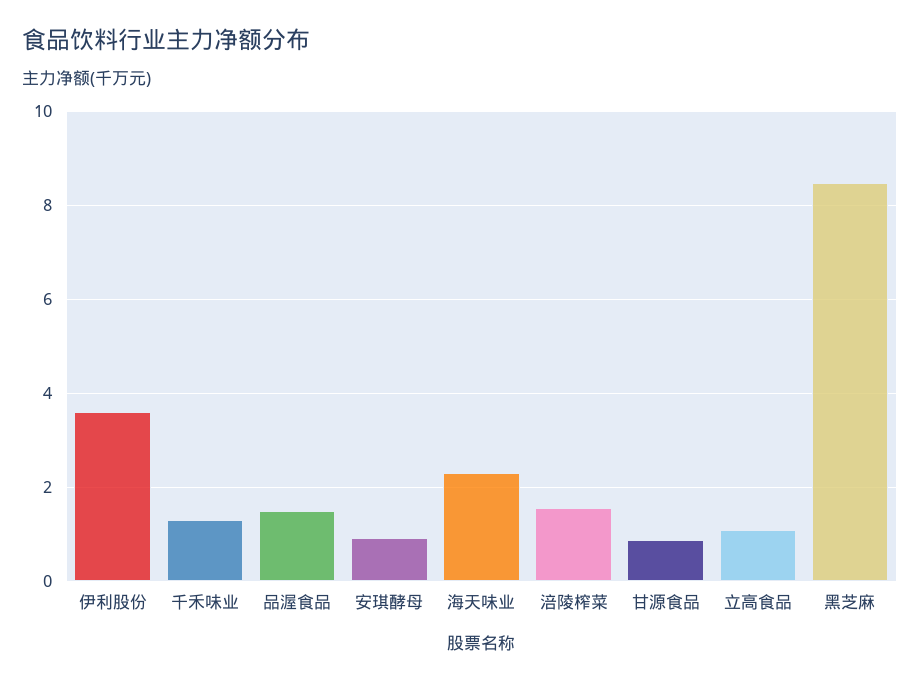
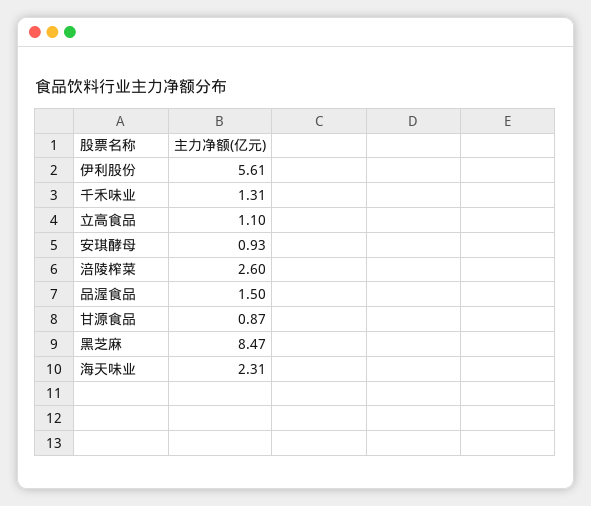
伊利股份: 3.6 -> 5.61
涪陵榨菜: 1.6 -> 2.6

